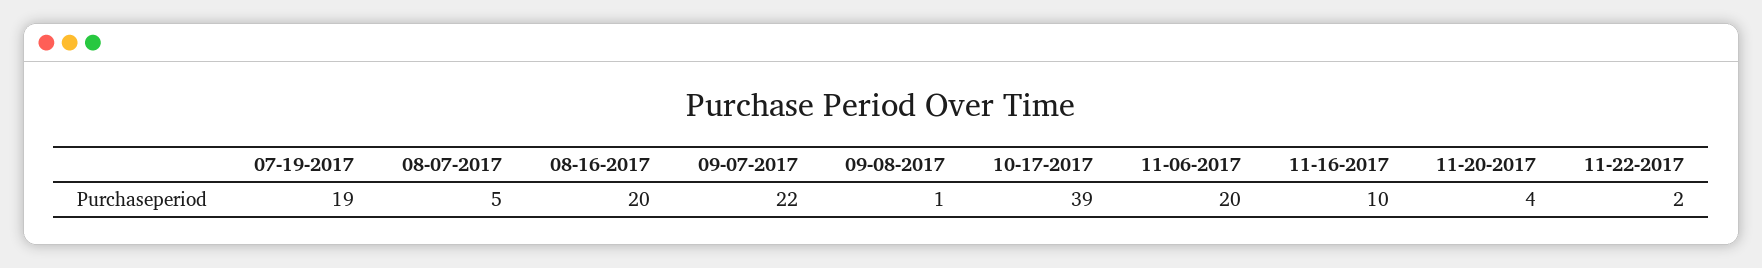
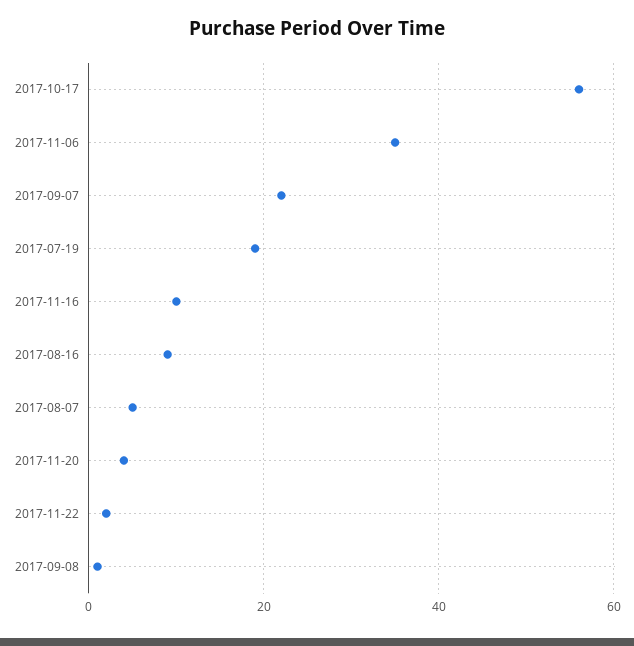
08-16-2017: 20 -> 10
10-17-2017: 39 -> 55
11-06-2017: 20 -> 35

